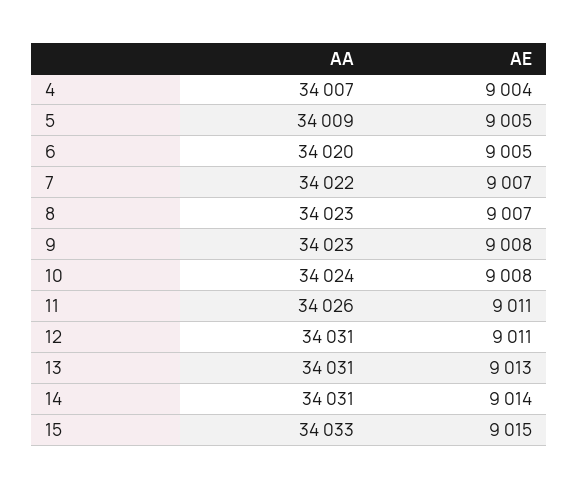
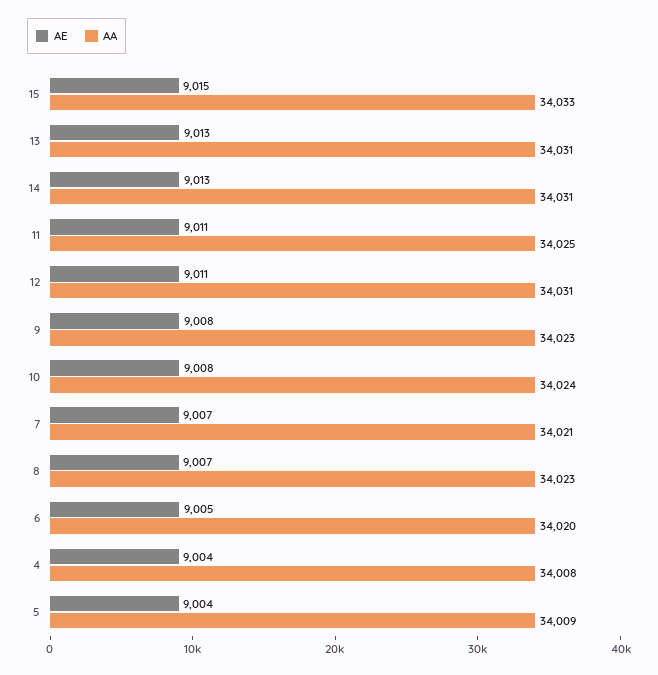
AA, 4: 34007 -> 34008
AE, 5: 9005 -> 9004
AA, 7: 34022 -> 34021
AA, 11: 34026 -> 34025
AE, 14: 9014 -> 9013

